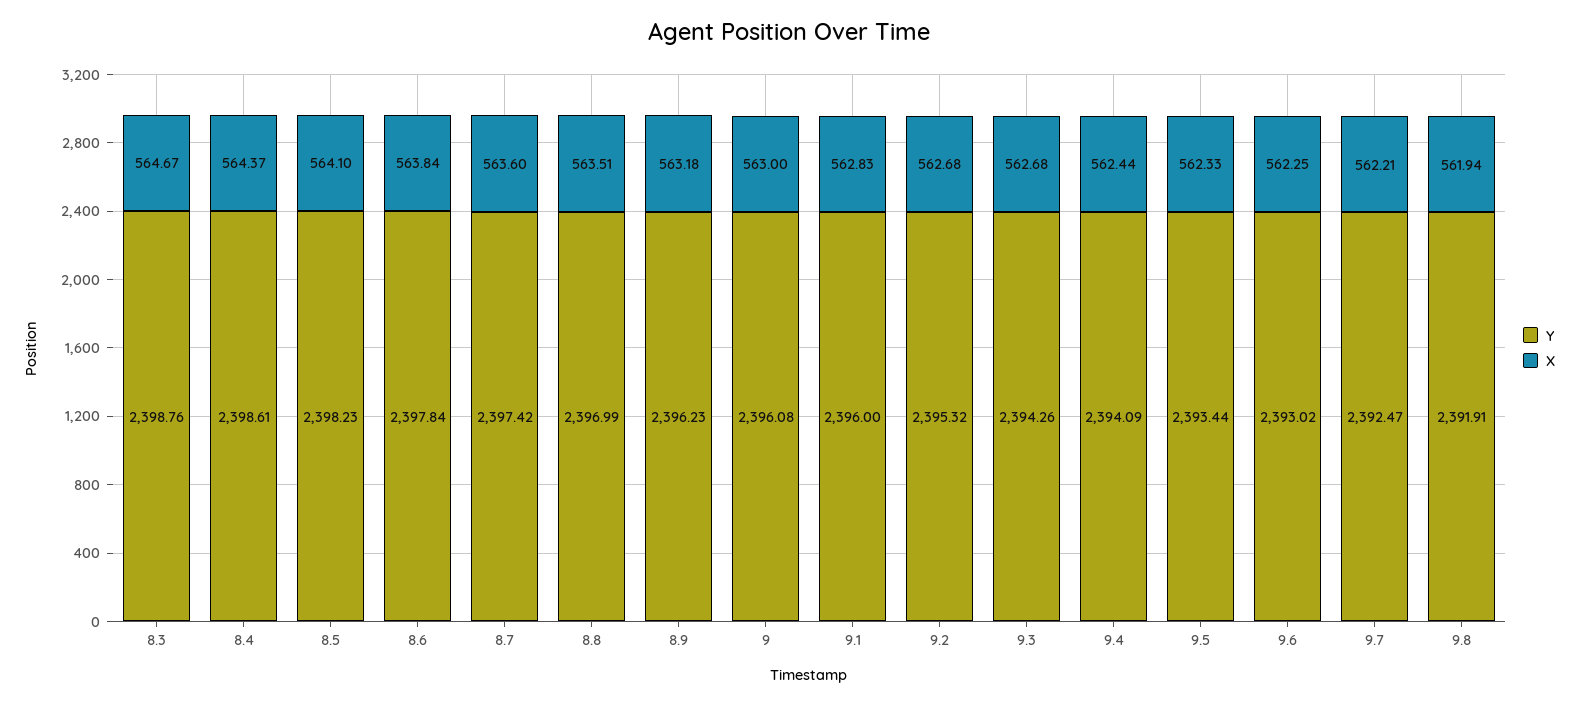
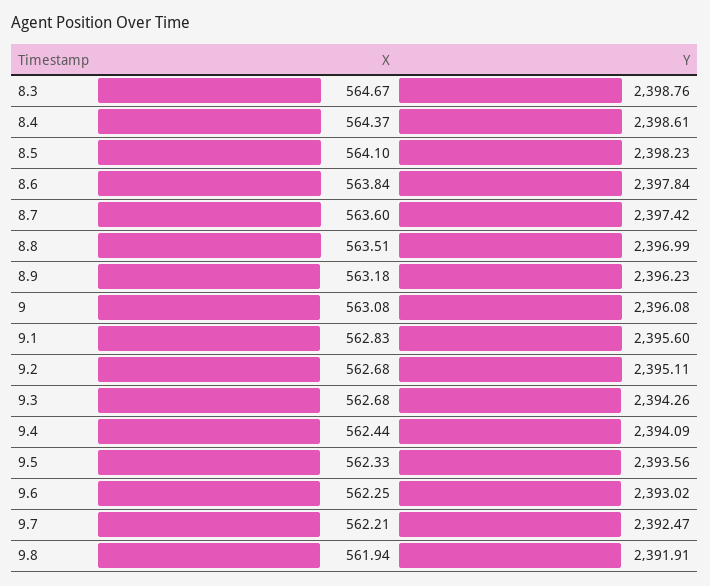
X, 9: 563 -> 563.08
Y, 9.1: 2396 -> 2395.6
Y, 9.2: 2395.32 -> 2395.11
Y, 9.5: 2393.44 -> 2393.56

